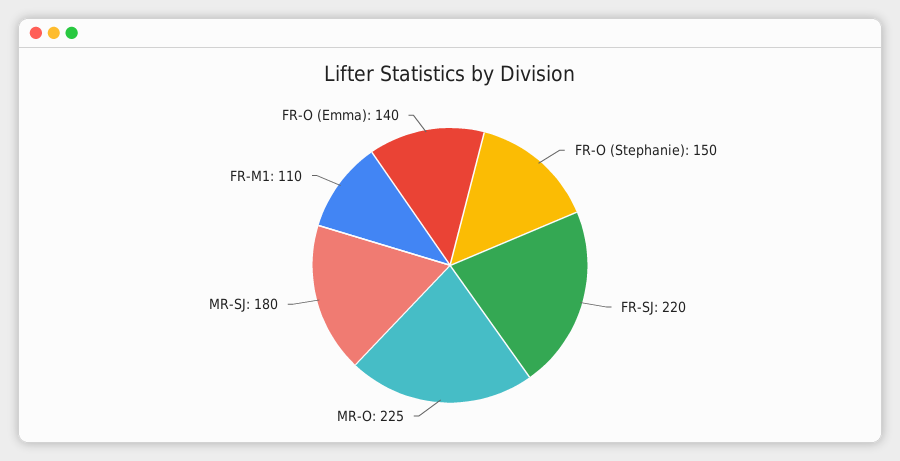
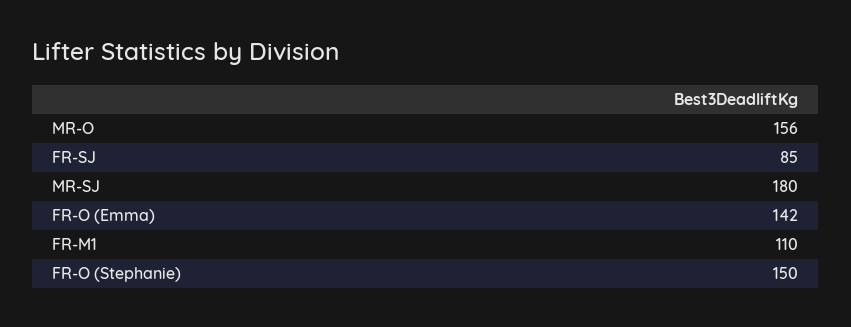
FR-SJ: 220 -> 85
MR-O: 225 -> 156
FR-O (Emma): 140 -> 142

